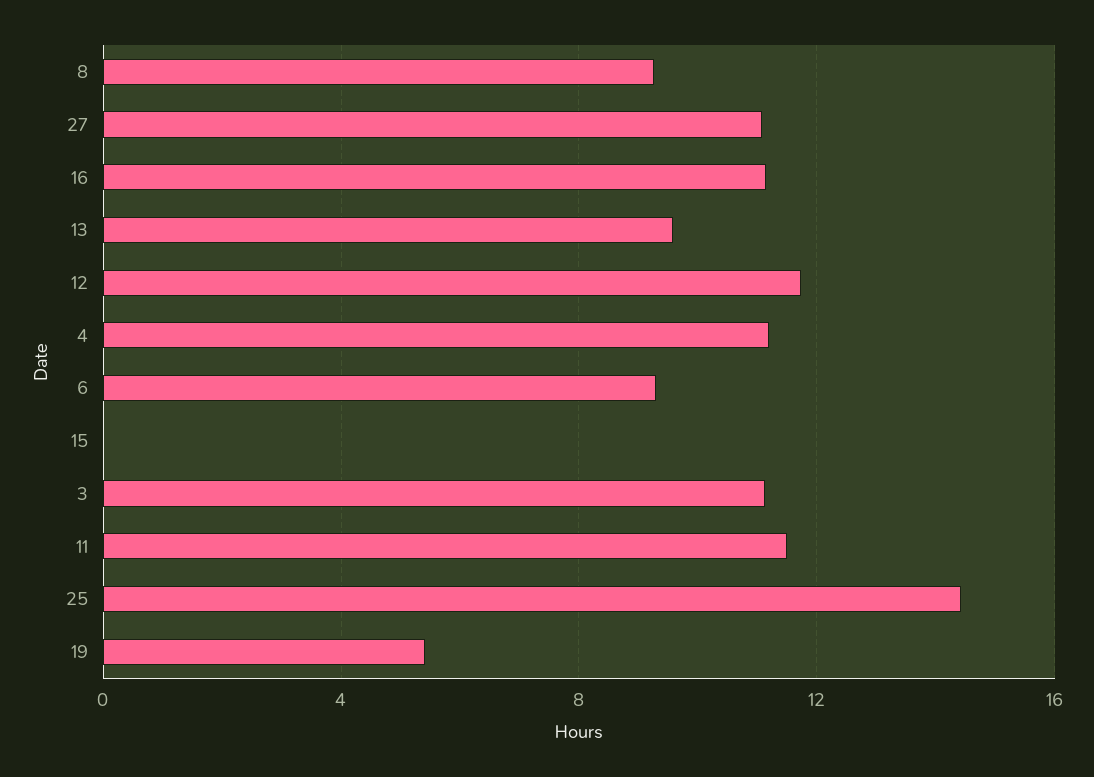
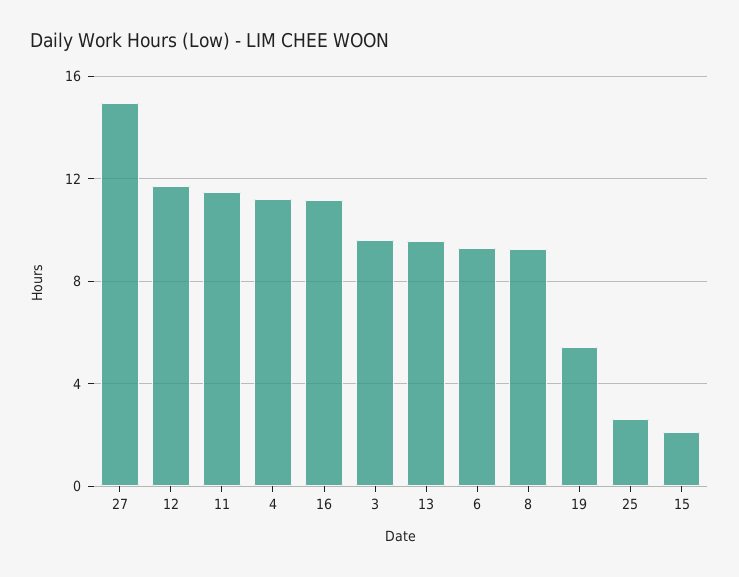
27: 11 -> 15
15: 0 -> 2
3: 11 -> 9.5
25: 14.5 -> 2.5

